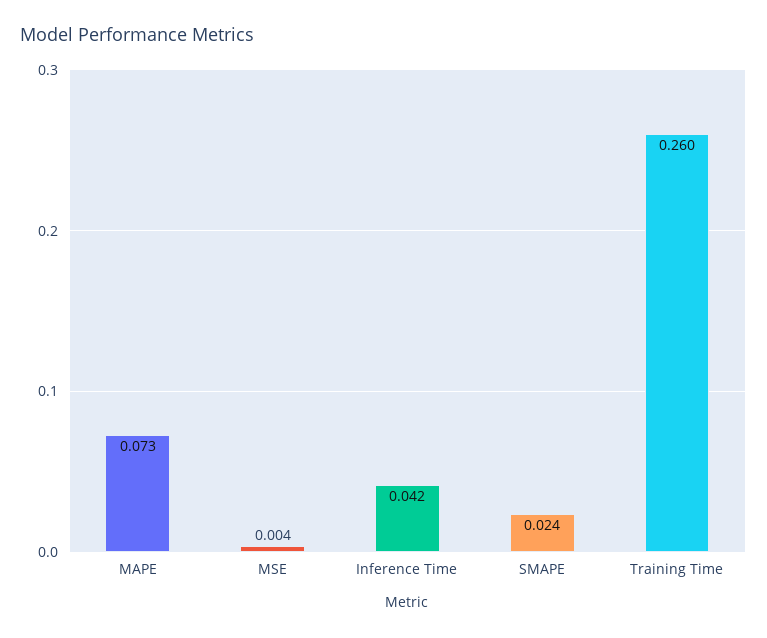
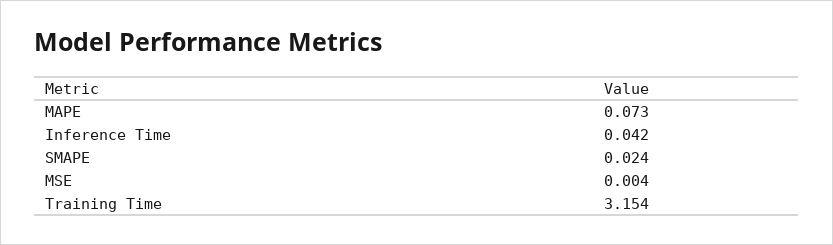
Training Time: 0.26 -> 3.154

